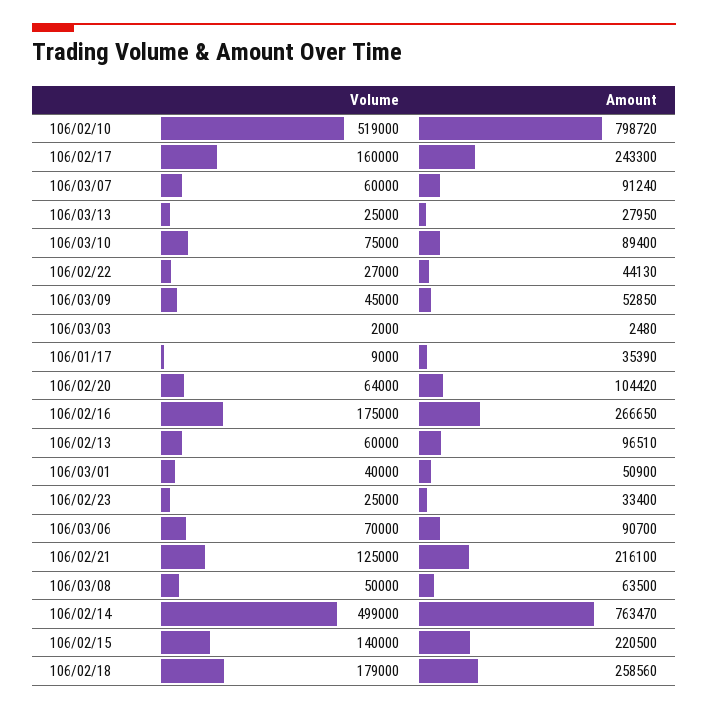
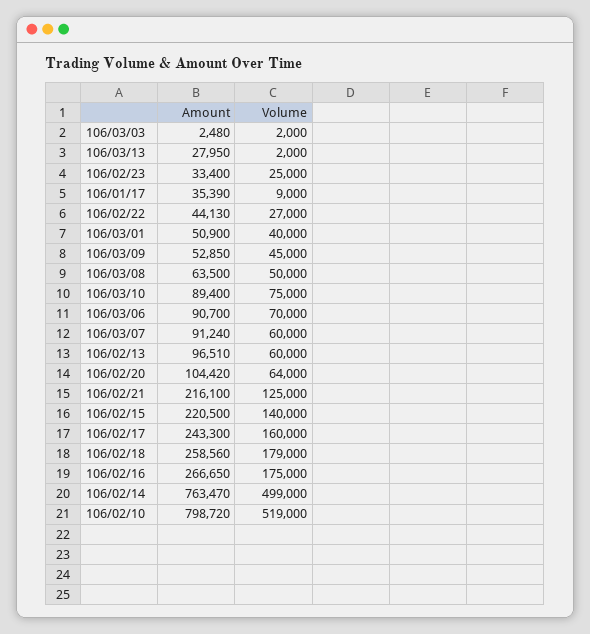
Volume, 106/03/13: 25000 -> 2000

